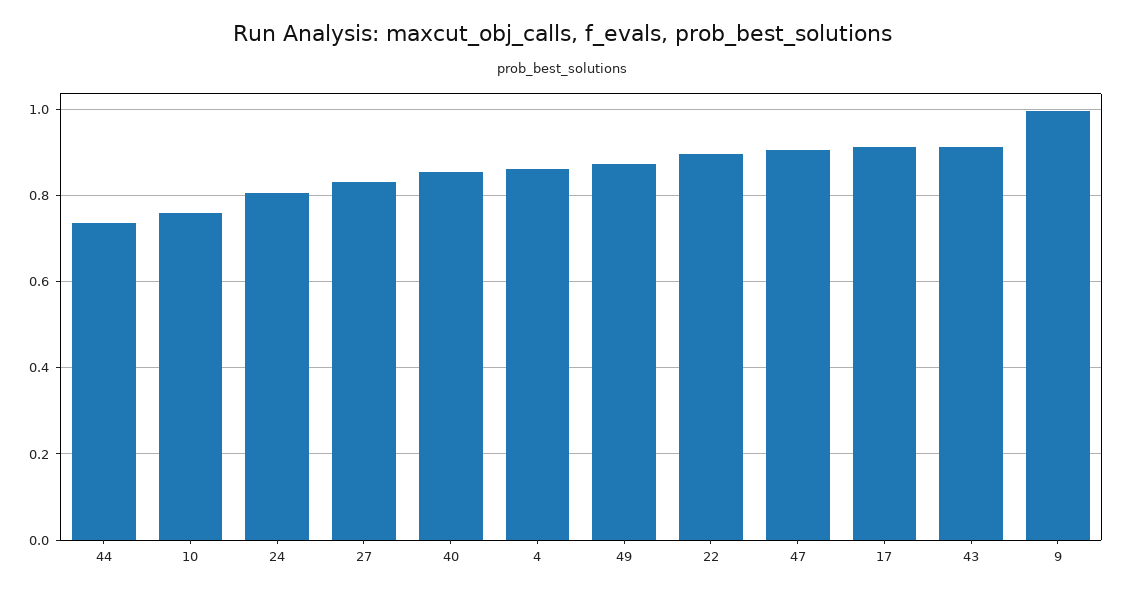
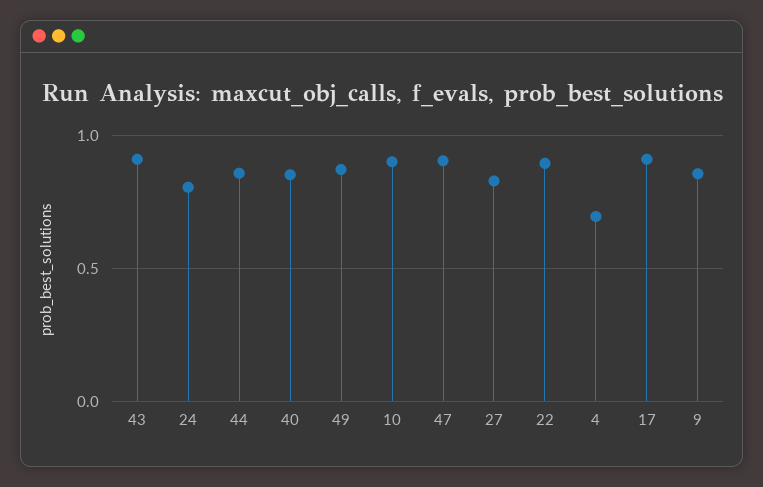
44: 0.74 -> 0.85
10: 0.76 -> 0.9
4: 0.86 -> 0.7
9: 1 -> 0.85

